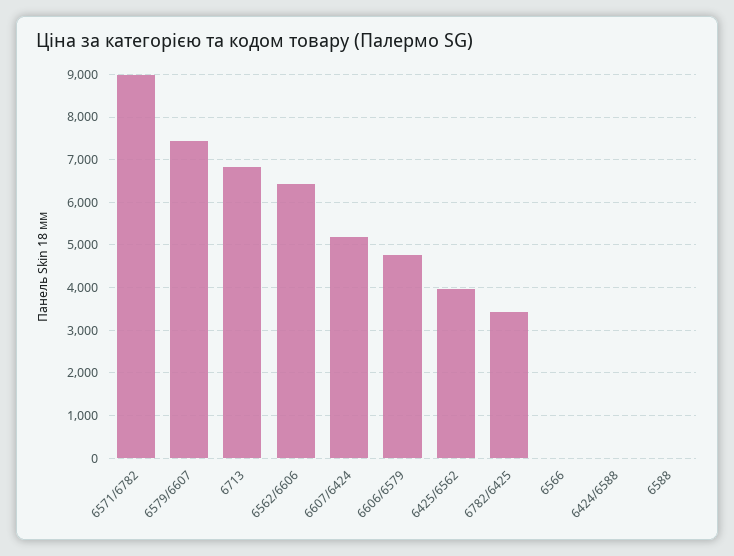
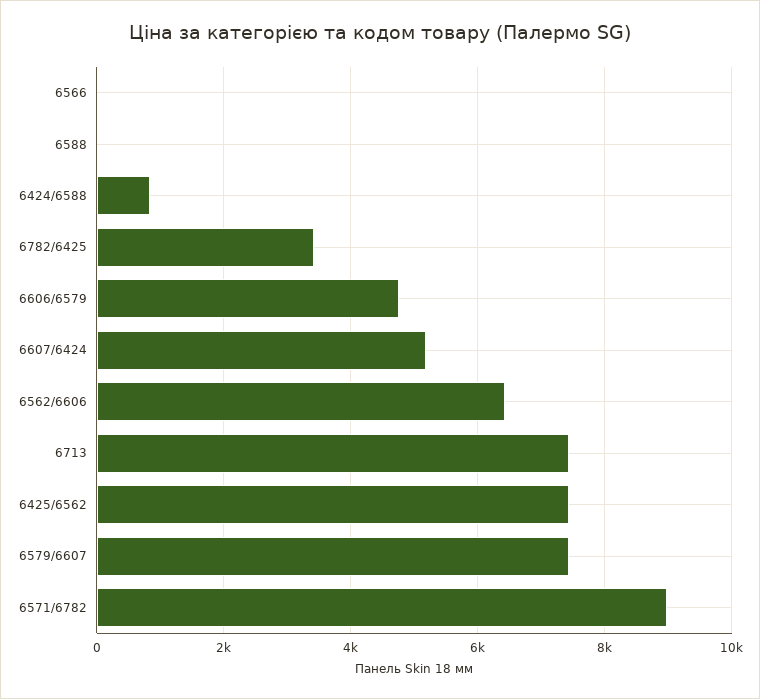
6713: 6800 -> 7400
6425/6562: 4000 -> 7400
6424/6588: 0 -> 800

